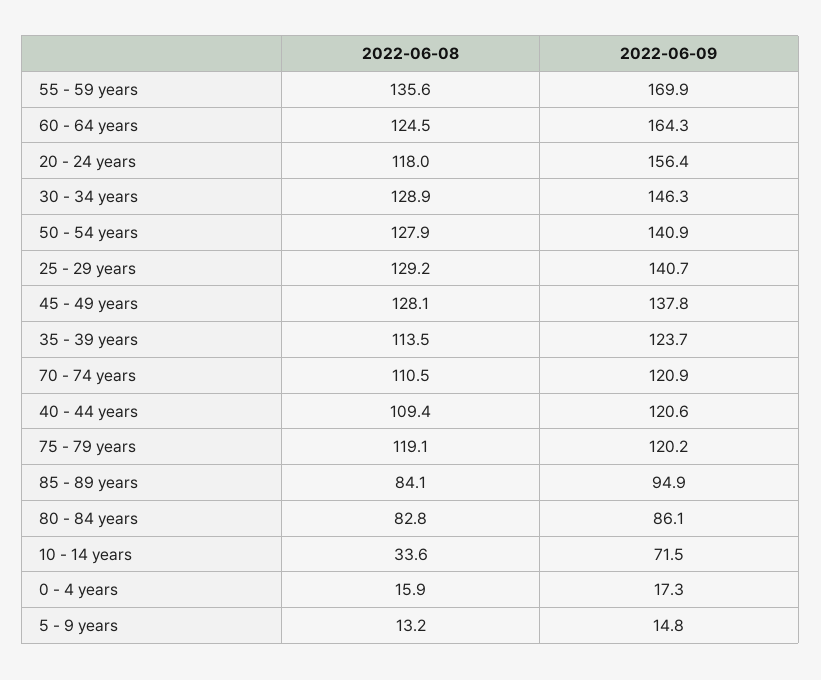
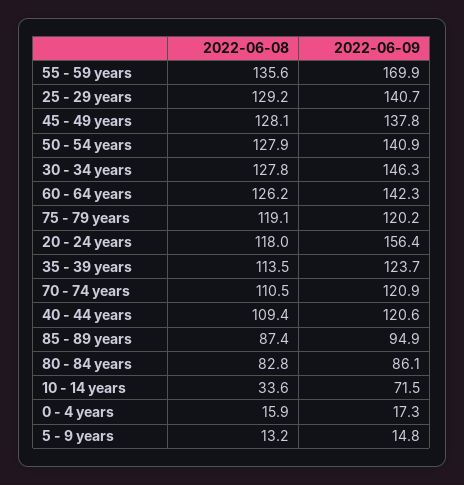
2022-06-08, 60 - 64 years: 124.5 -> 126.2
2022-06-09, 60 - 64 years: 164.3 -> 142.3
2022-06-08, 30 - 34 years: 128.9 -> 127.8
2022-06-08, 85 - 89 years: 84.1 -> 87.4

